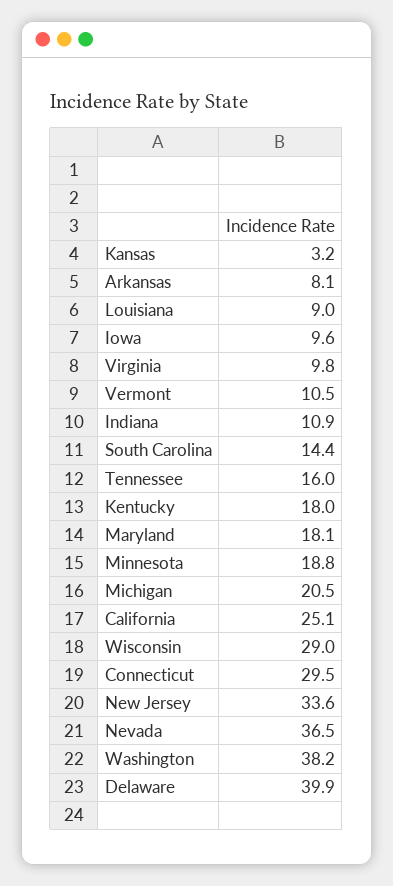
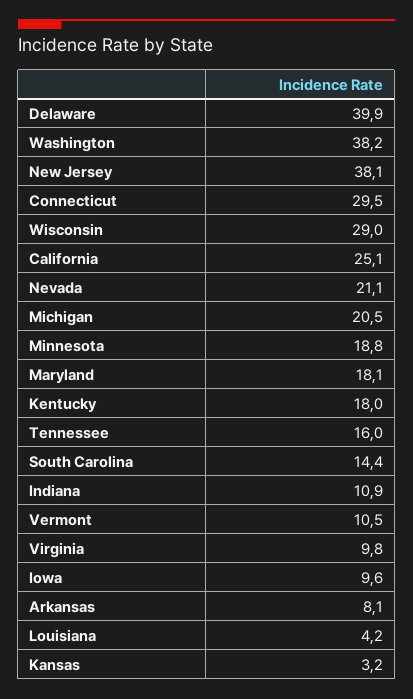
Louisiana: 9 -> 4.2
New Jersey: 33.6 -> 38.1
Nevada: 36.5 -> 21.1

